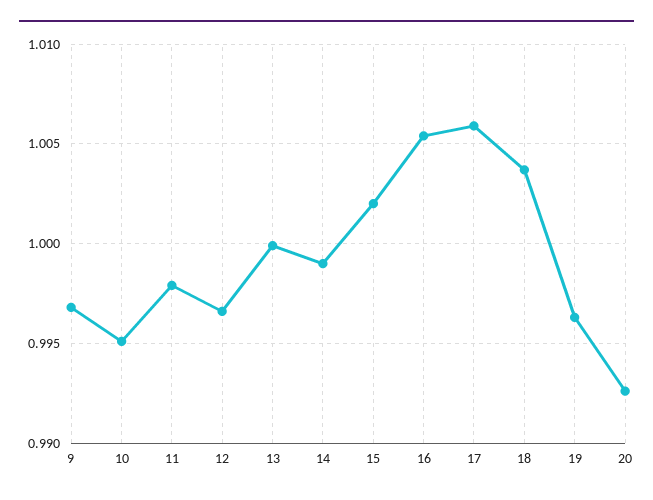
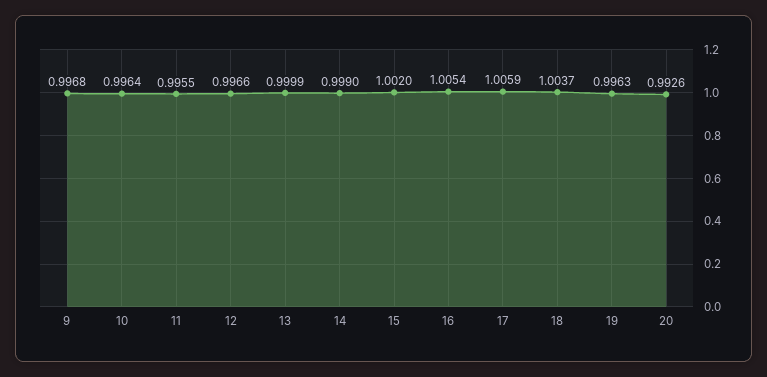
10: 0.995 -> 0.9964
11: 0.998 -> 0.9955

